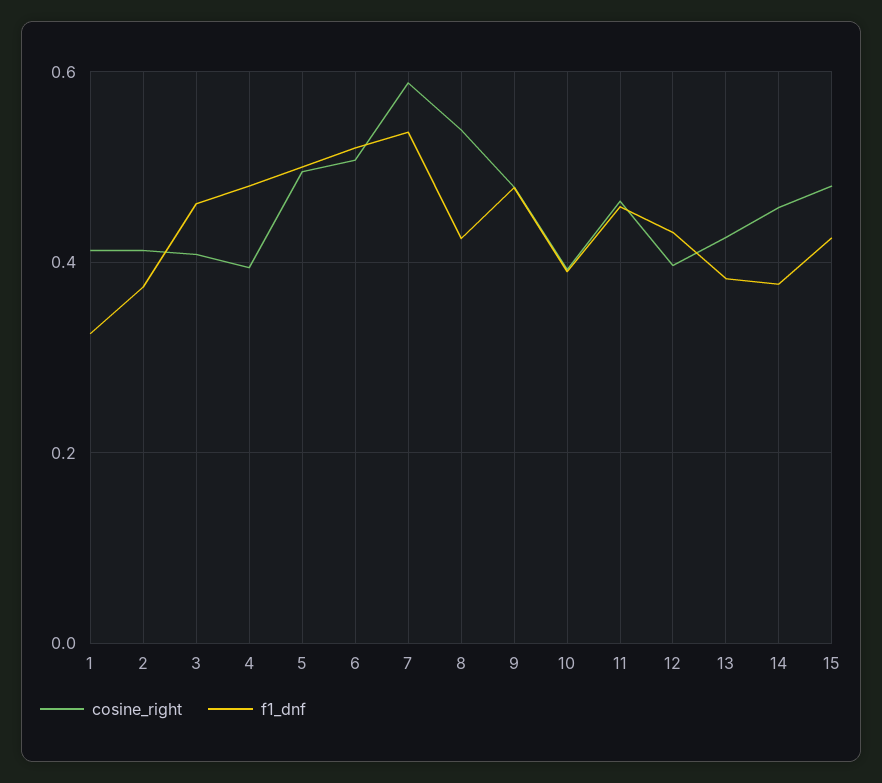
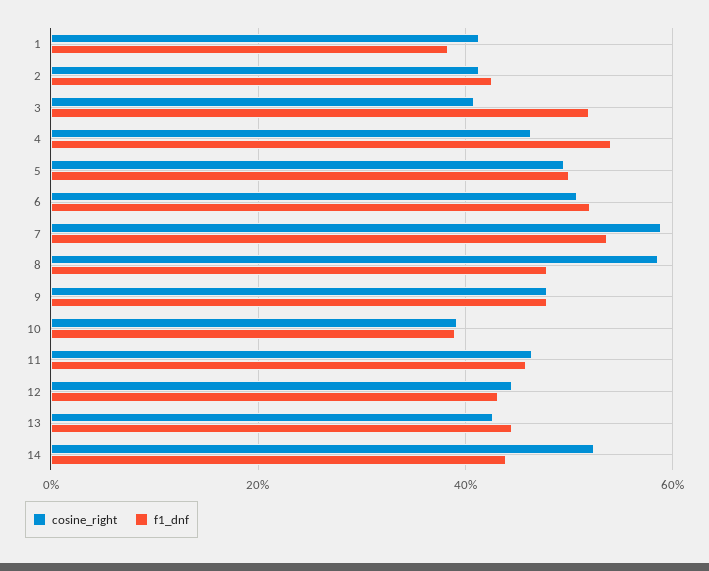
f1_dnf, 1: 0.32 -> 0.38
f1_dnf, 2: 0.38 -> 0.42
f1_dnf, 3: 0.46 -> 0.52
cosine_right, 4: 0.4 -> 0.46
f1_dnf, 4: 0.48 -> 0.54
cosine_right, 8: 0.54 -> 0.58
f1_dnf, 8: 0.42 -> 0.48
cosine_right, 12: 0.4 -> 0.44
f1_dnf, 13: 0.38 -> 0.44
cosine_right, 14: 0.46 -> 0.52
f1_dnf, 14: 0.38 -> 0.44
cosine_right, 15: 0.48 -> none
f1_dnf, 15: 0.42 -> none

